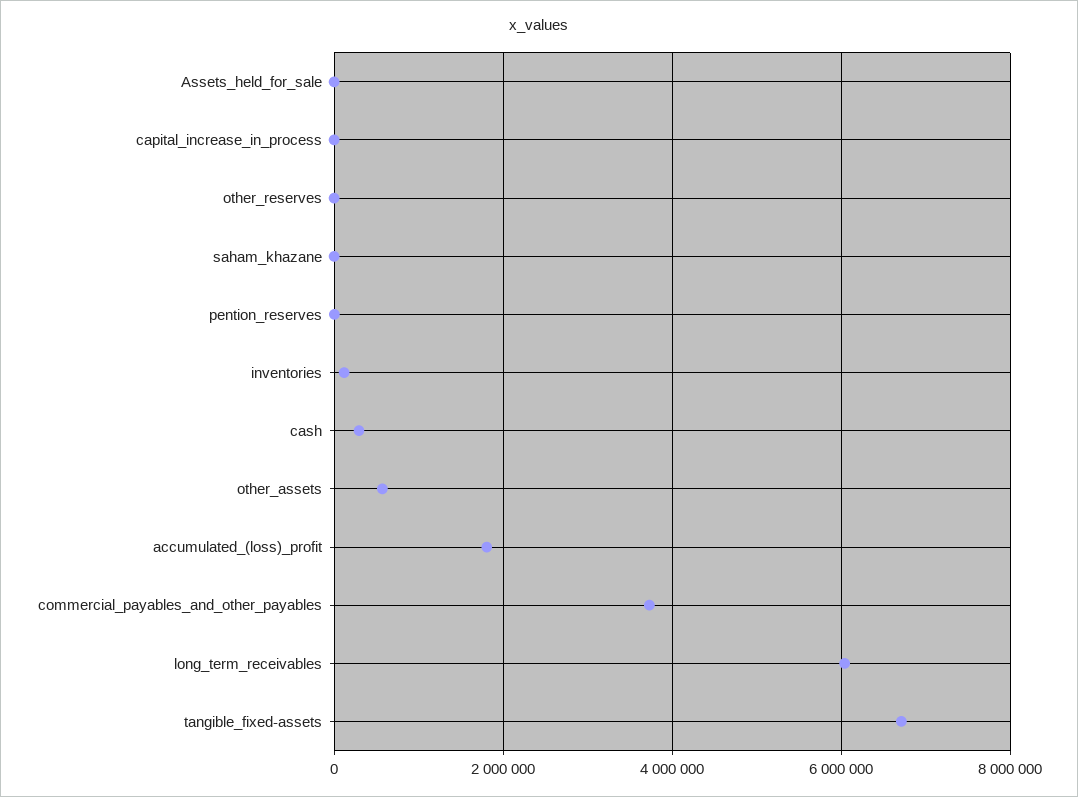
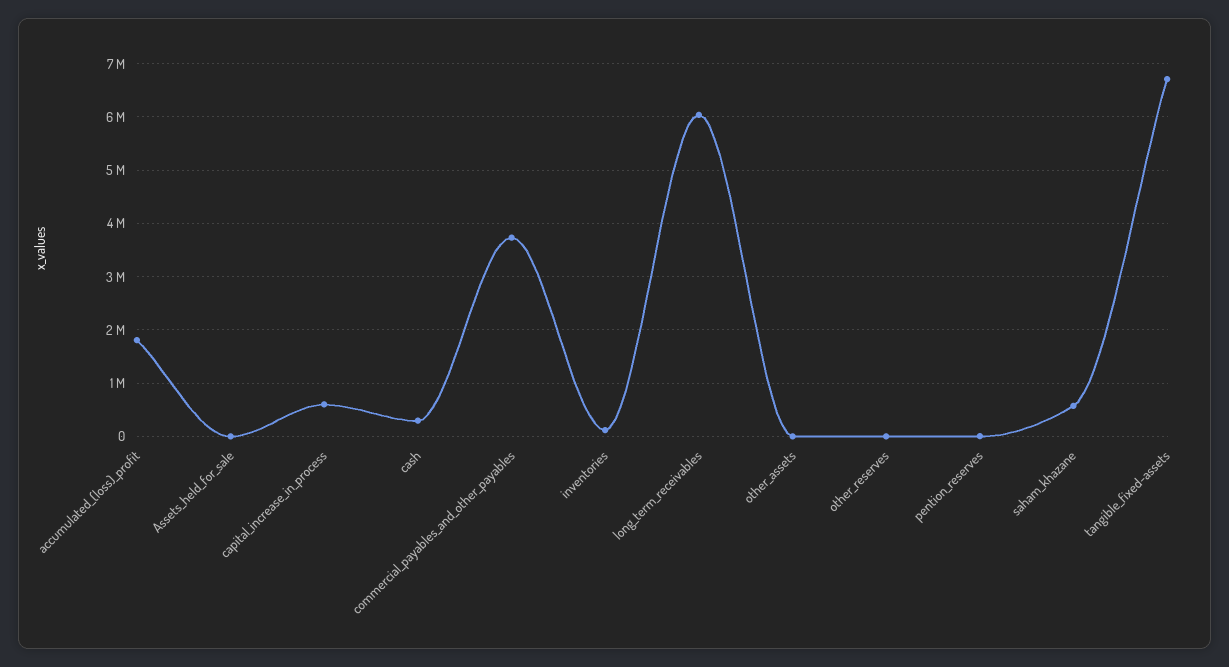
capital_increase_in_process: 0 -> 600000
saham_khazane: 0 -> 600000
other_assets: 600000 -> 0

